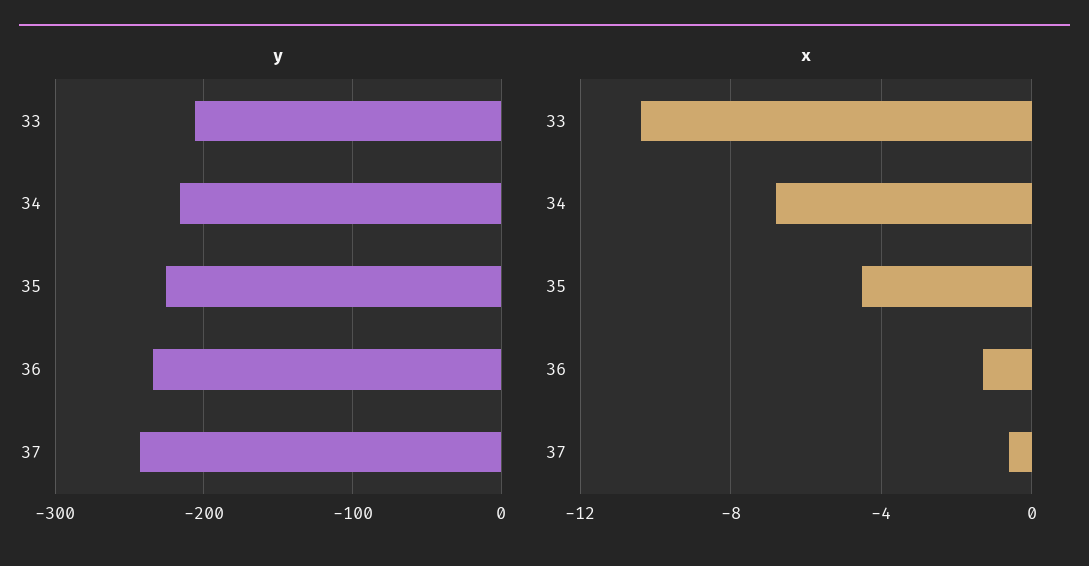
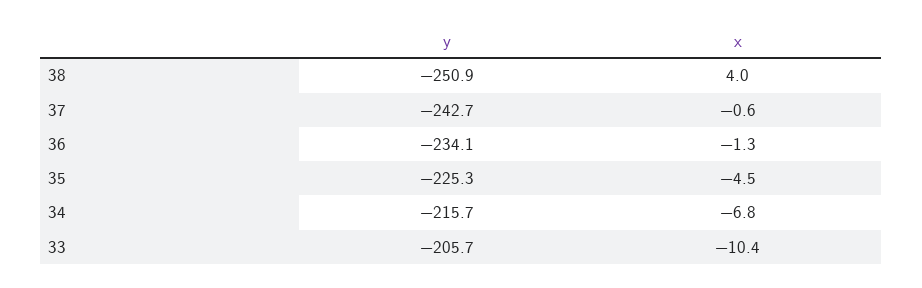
y, 38: none -> -250.9
x, 38: none -> 4

